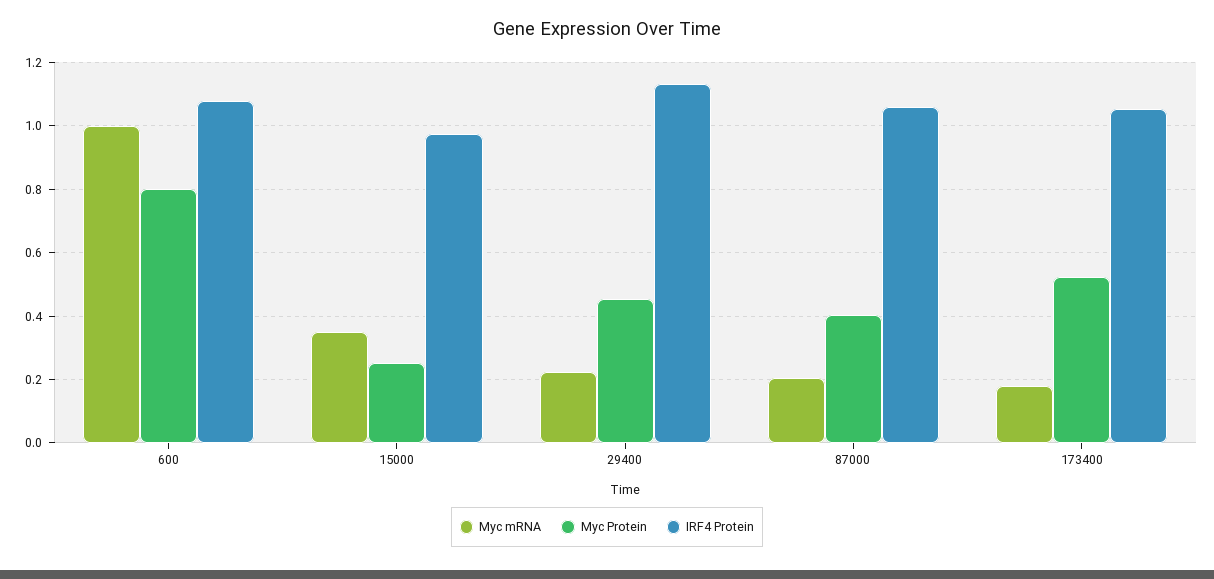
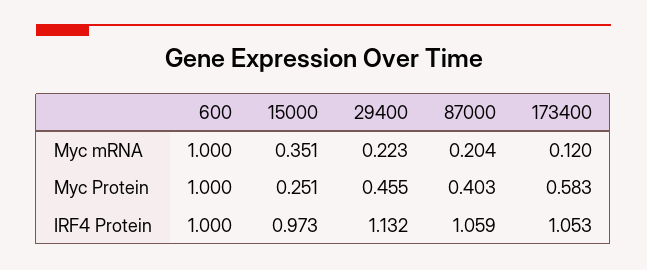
Myc Protein, 600: 0.8 -> 1
IRF4 Protein, 600: 1.08 -> 1
Myc mRNA, 173400: 0.18 -> 0.12
Myc Protein, 173400: 0.52 -> 0.583

